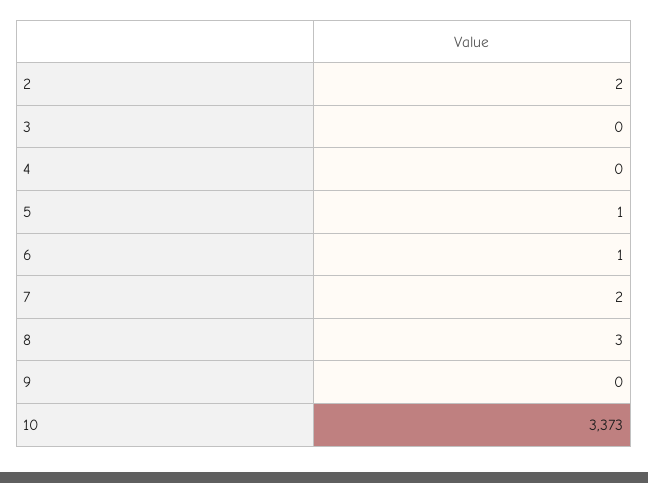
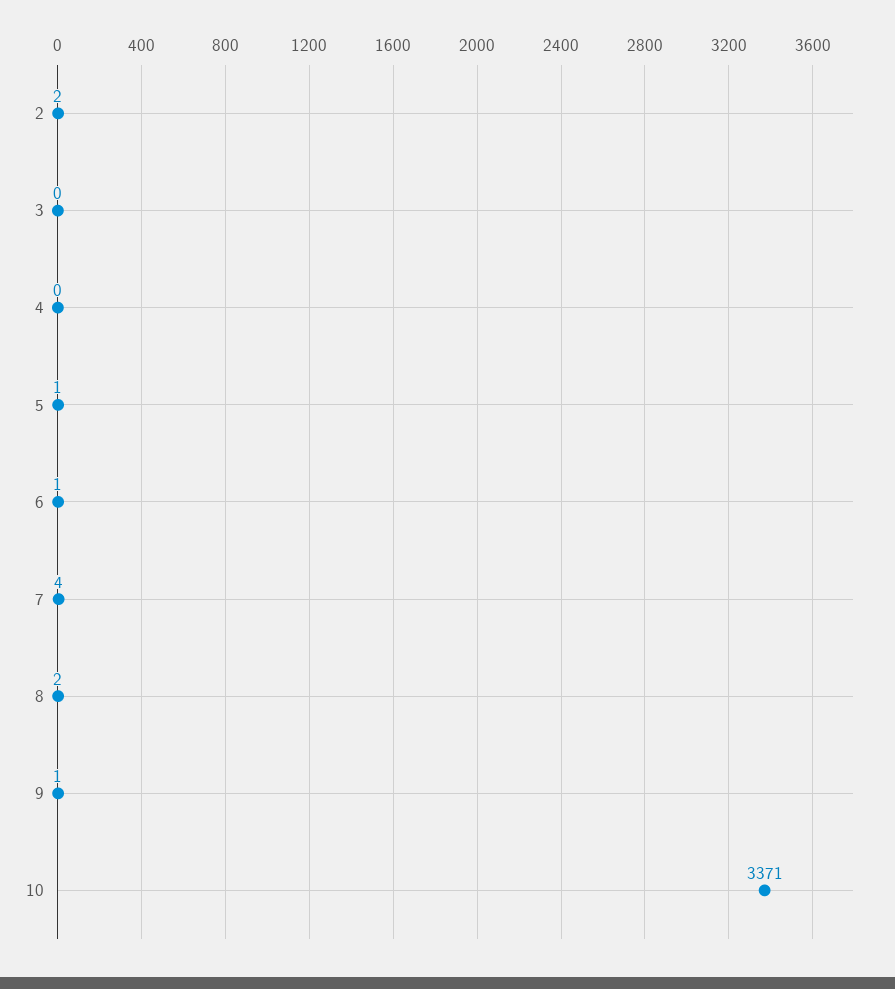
7: 2 -> 4
8: 3 -> 2
9: 0 -> 1
10: 3373 -> 3371

